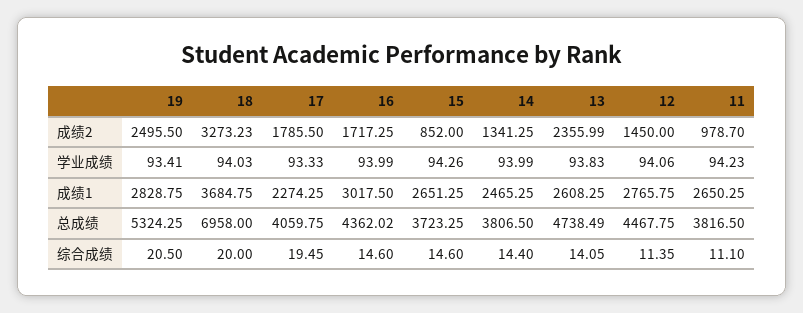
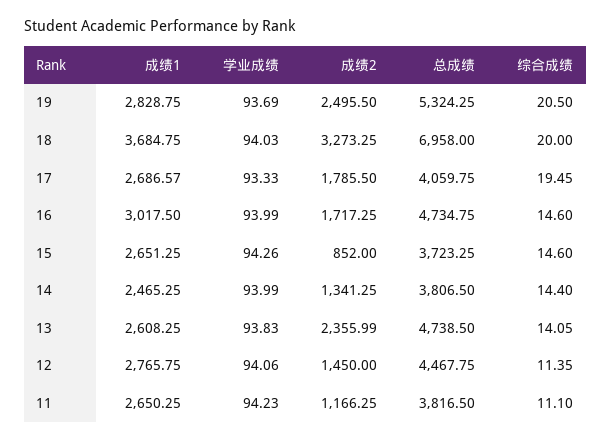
18, 成绩2: 3273.23 -> 3273.25
11, 成绩2: 978.7 -> 1166.25
19, 学业成绩: 93.41 -> 93.69
17, 成绩1: 2274.25 -> 2686.57
16, 总成绩: 4362.02 -> 4734.75
13, 总成绩: 4738.49 -> 4738.5

